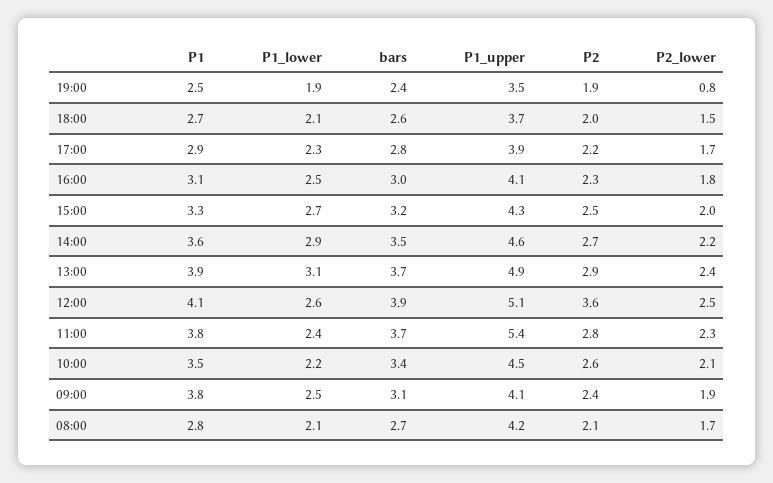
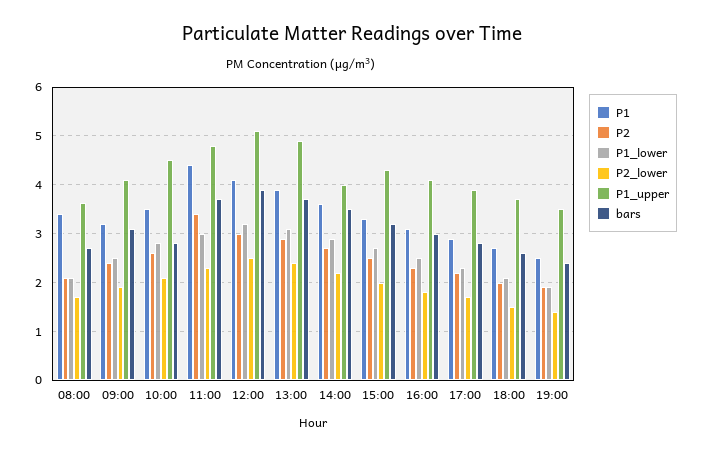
P2_lower, 19:00: 0.8 -> 1.4
P1_upper, 14:00: 4.6 -> 4
P1_lower, 12:00: 2.6 -> 3.2
P2, 12:00: 3.6 -> 3
P1, 11:00: 3.8 -> 4.4
P1_lower, 11:00: 2.4 -> 3
P1_upper, 11:00: 5.4 -> 4.8
P2, 11:00: 2.8 -> 3.4
P1_lower, 10:00: 2.2 -> 2.8
bars, 10:00: 3.4 -> 2.8
P1, 09:00: 3.8 -> 3.2
P1, 08:00: 2.8 -> 3.4
P1_upper, 08:00: 4.2 -> 3.6

